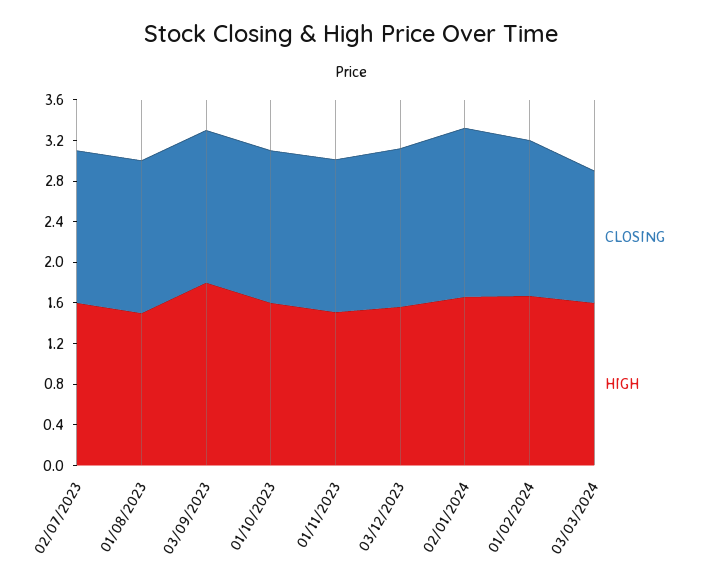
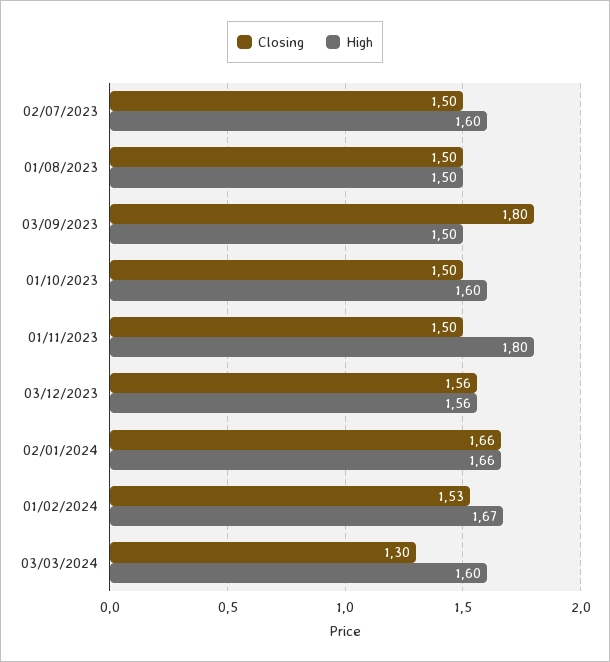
CLOSING, 03/09/2023: 1.5 -> 1.8
HIGH, 03/09/2023: 1.8 -> 1.5
HIGH, 01/11/2023: 1.5 -> 1.8

